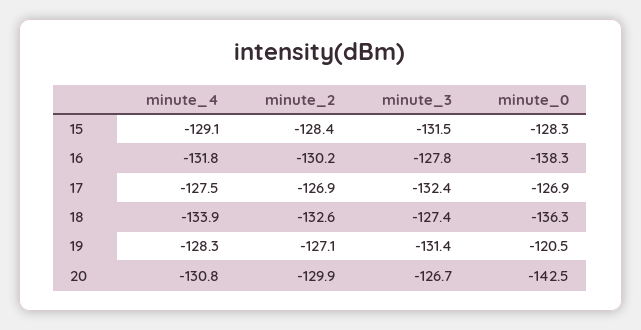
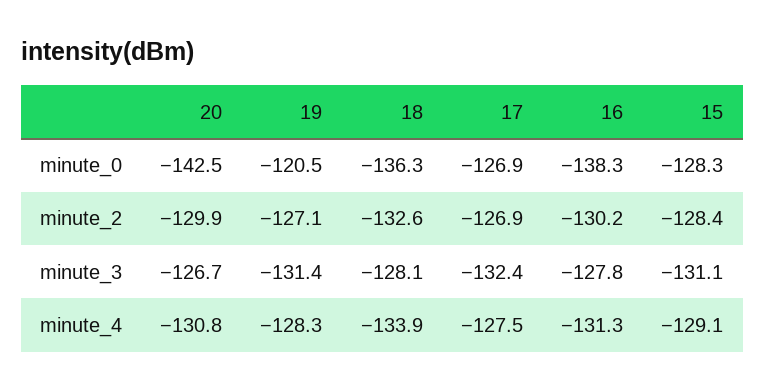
minute_3, 15: -131.5 -> -131.1
minute_4, 16: -131.8 -> -131.3
minute_3, 18: -127.4 -> -128.1

